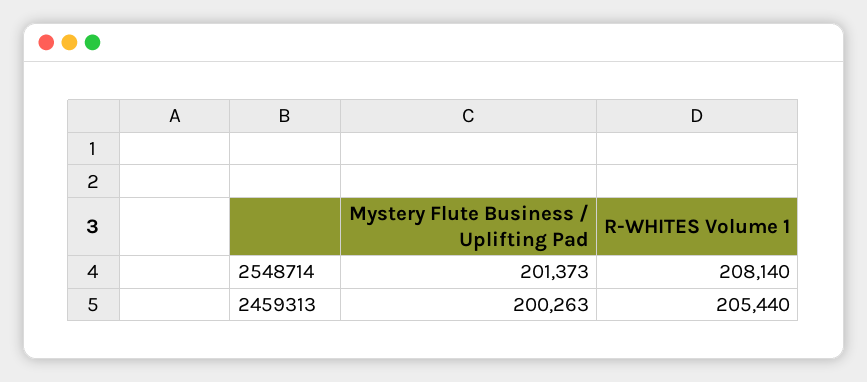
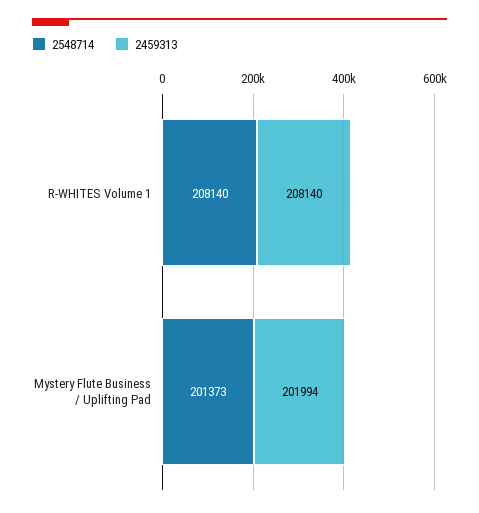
2459313, Mystery Flute Business / Uplifting Pad: 200263 -> 201994
2459313, R-WHITES Volume 1: 205440 -> 208140

